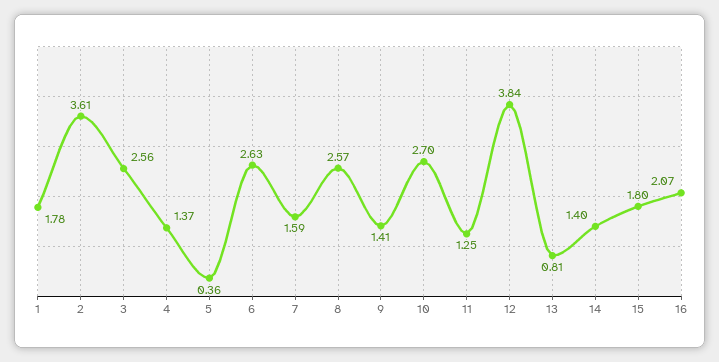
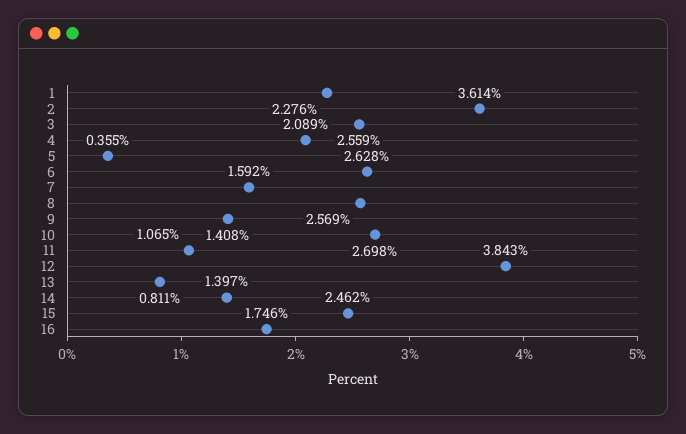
1: 1.78 -> 2.276
4: 1.37 -> 2.089
11: 1.25 -> 1.065
15: 1.8 -> 2.462
16: 2.07 -> 1.746

